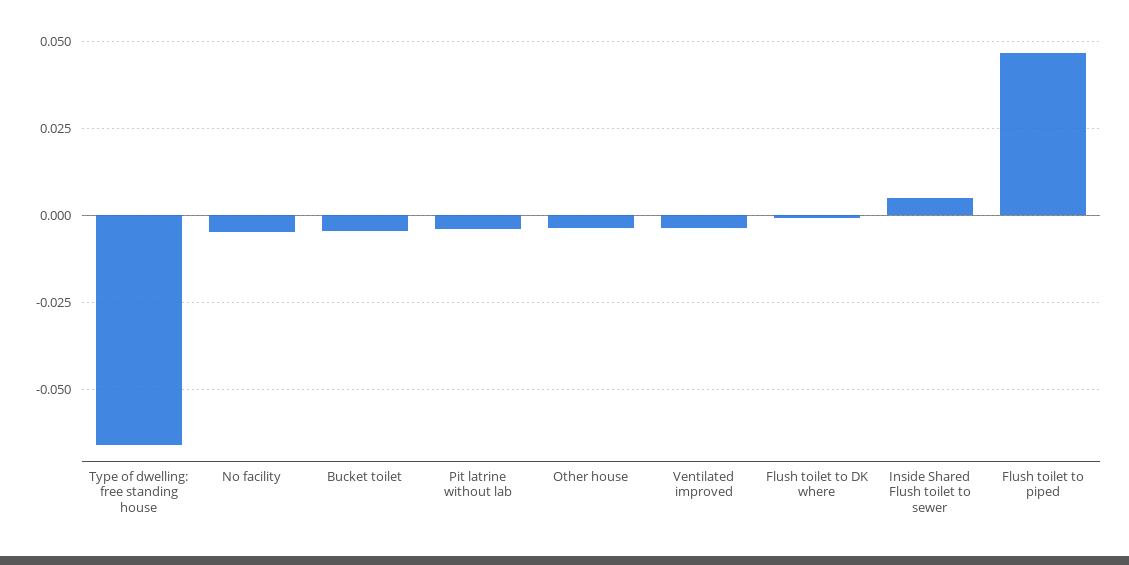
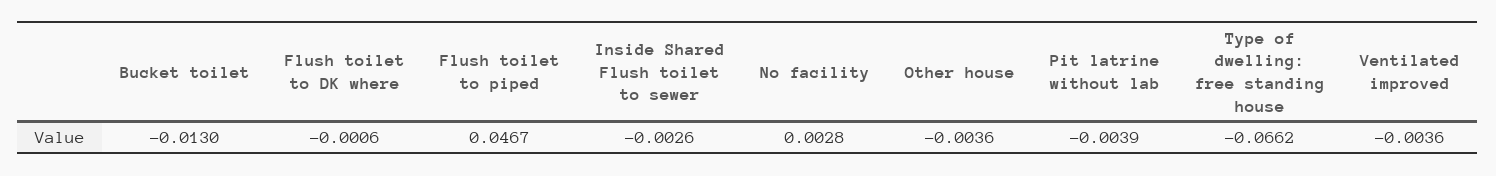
No facility: -0.005 -> 0.0028
Bucket toilet: -0.005 -> -0.013
Inside Shared Flush toilet to sewer: 0.005 -> -0.0026

